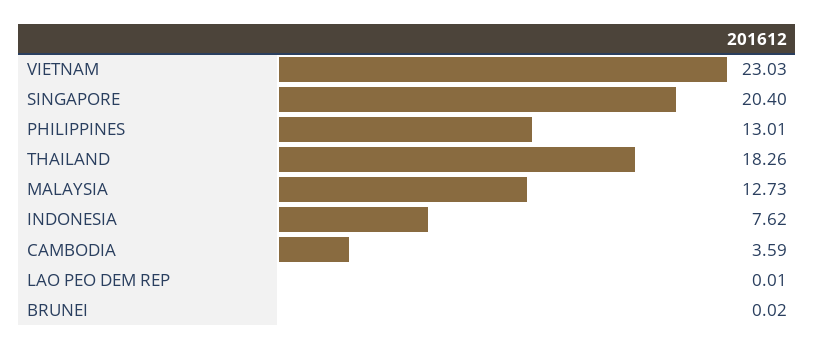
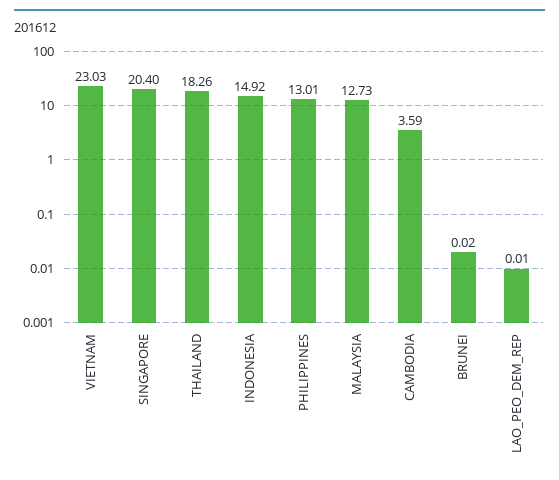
INDONESIA: 7.62 -> 14.92

